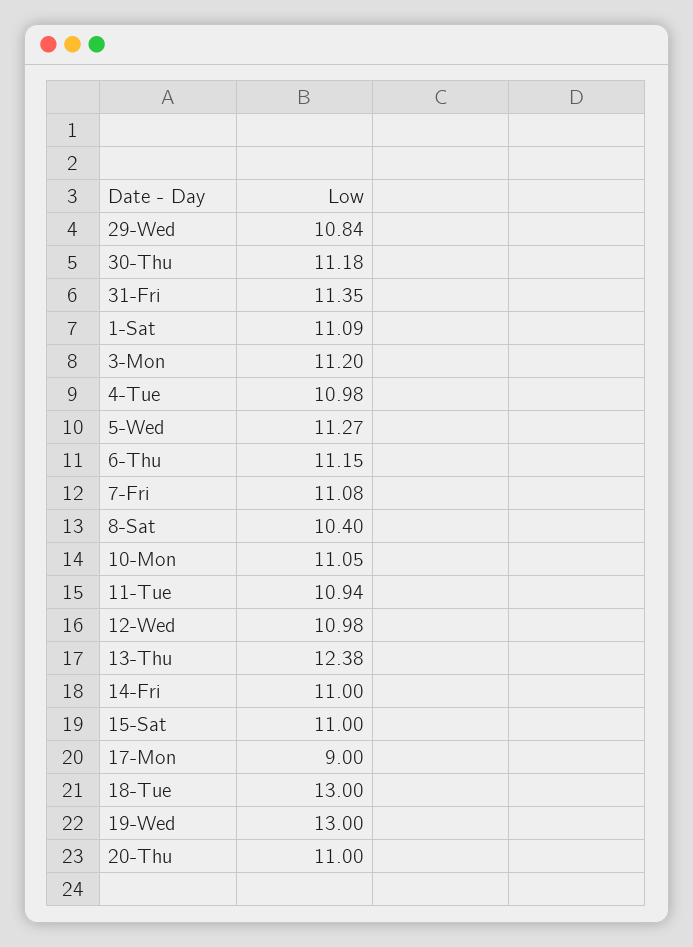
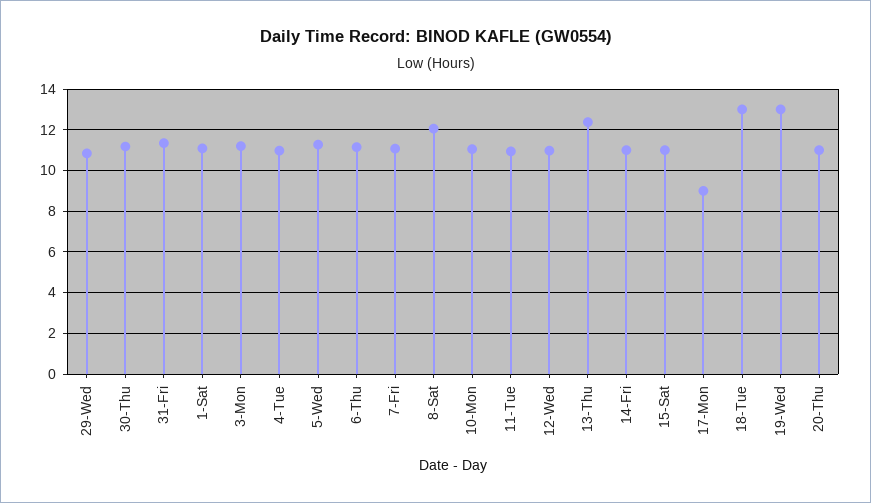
8-Sat: 10.4 -> 12

